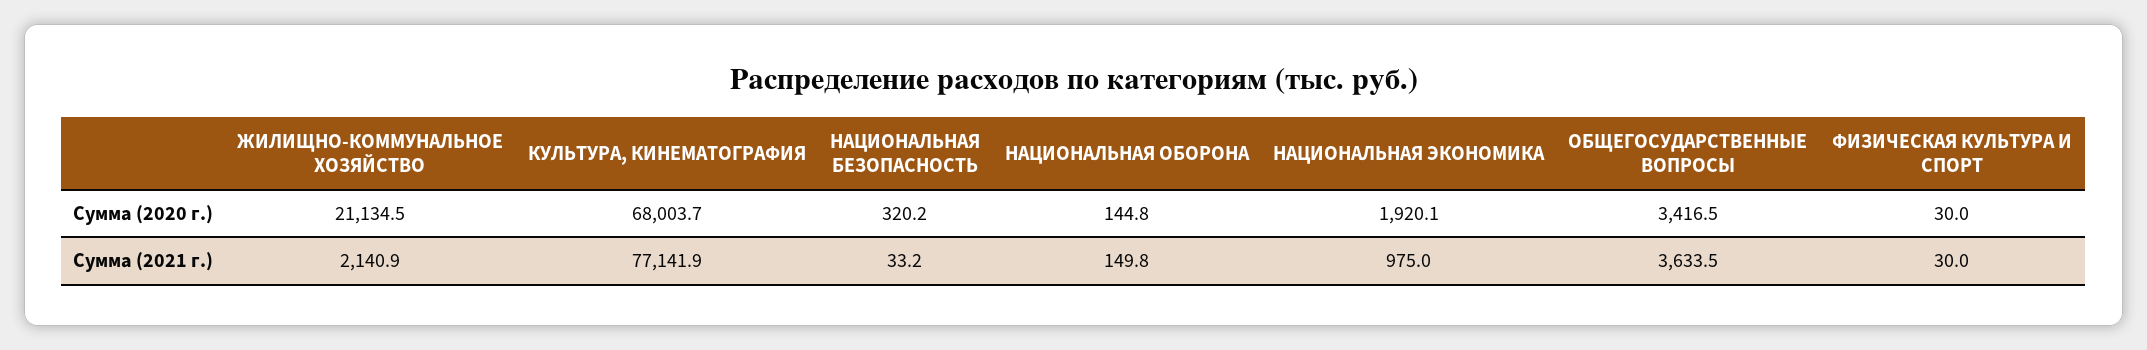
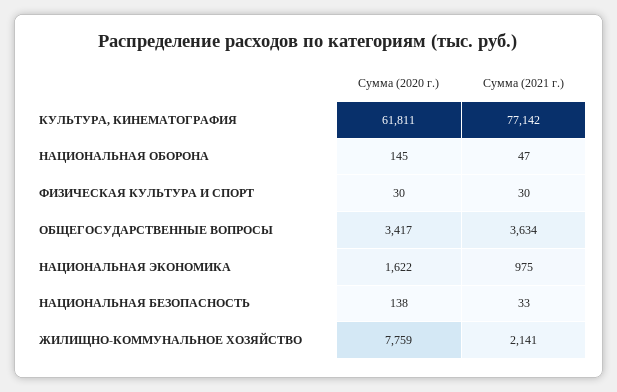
ЖИЛИЩНО-КОММУНАЛЬНОЕ ХОЗЯЙСТВО, Сумма (2020 г.): 21134.5 -> 7759
КУЛЬТУРА, КИНЕМАТОГРАФИЯ, Сумма (2020 г.): 68003.7 -> 61811
НАЦИОНАЛЬНАЯ БЕЗОПАСНОСТЬ, Сумма (2020 г.): 320.2 -> 138
НАЦИОНАЛЬНАЯ ЭКОНОМИКА, Сумма (2020 г.): 1920.1 -> 1622
НАЦИОНАЛЬНАЯ ОБОРОНА, Сумма (2021 г.): 149.8 -> 47

